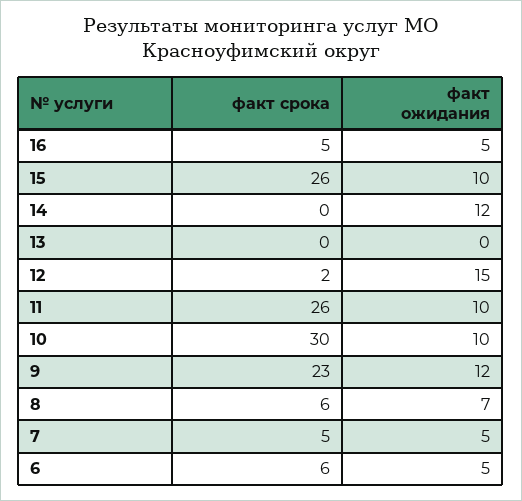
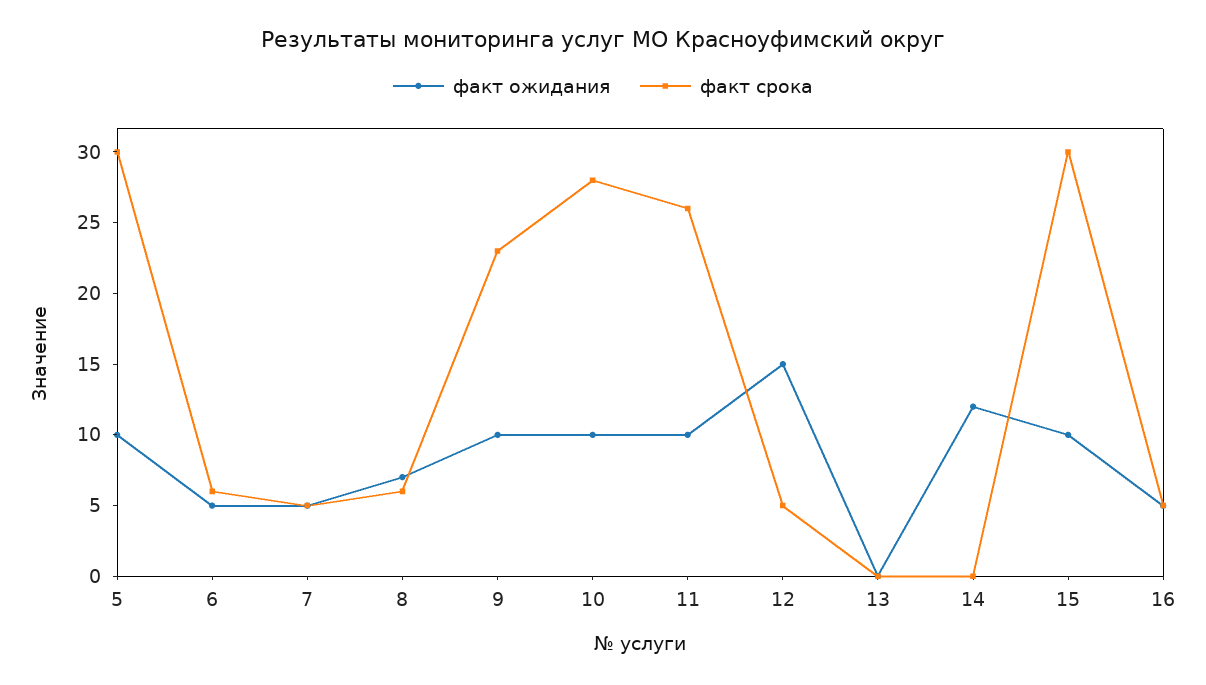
факт срока, 15: 26 -> 30
факт срока, 12: 2 -> 5
факт срока, 10: 30 -> 28
факт ожидания, 9: 12 -> 10
факт ожидания, 5: none -> 10
факт срока, 5: none -> 30

